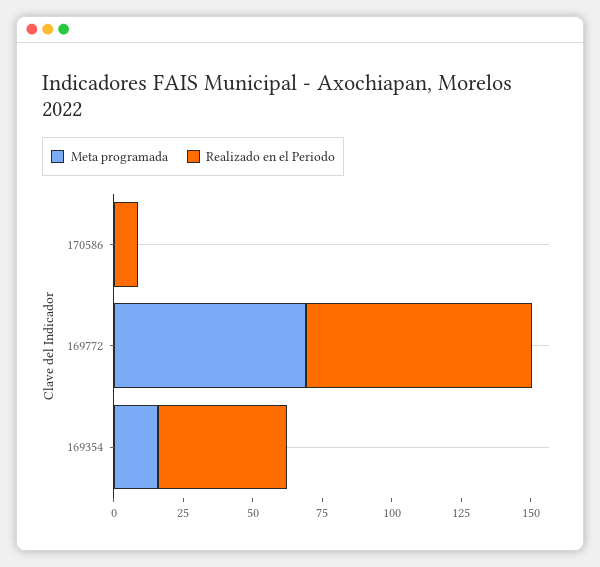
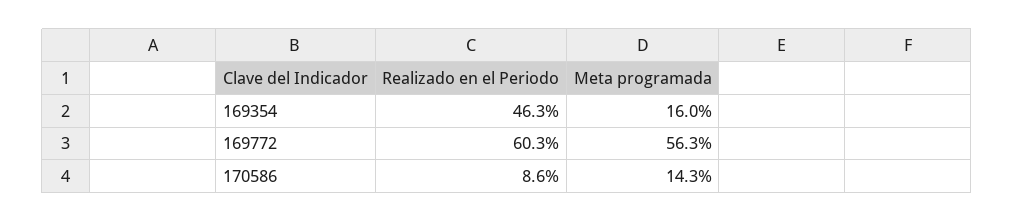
Meta programada, 170586: 0 -> 14.3
Meta programada, 169772: 70 -> 56.3
Realizado en el Periodo, 169772: 80 -> 60.3

